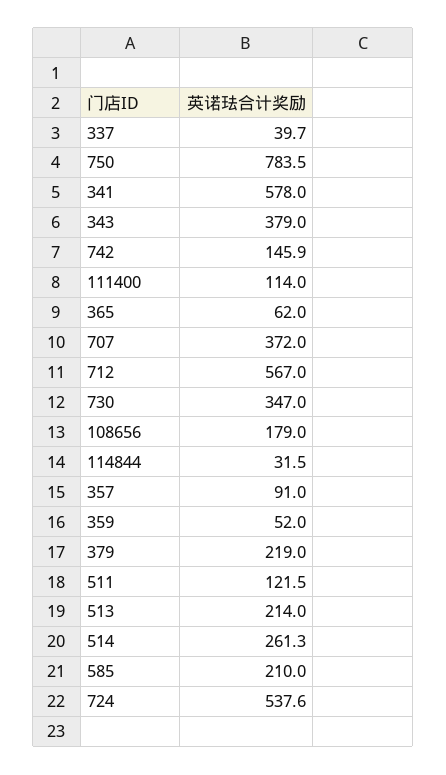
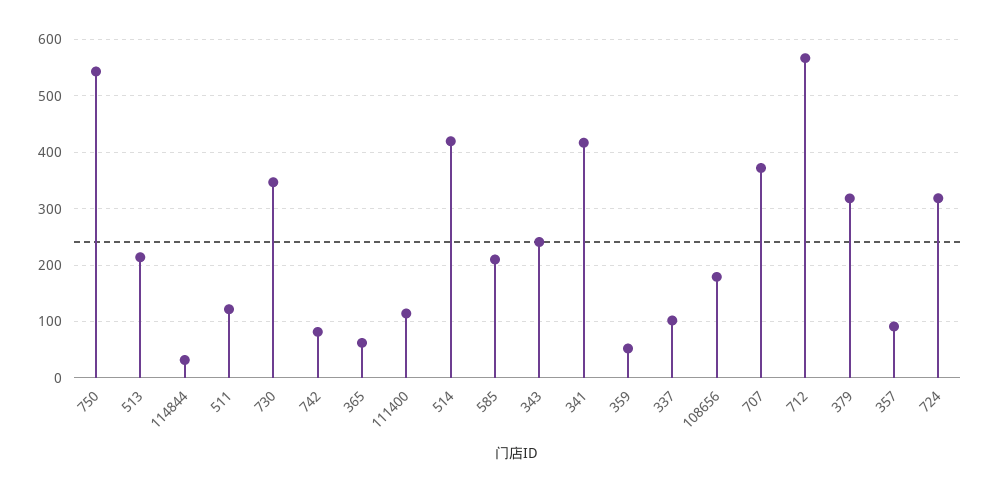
337: 39.7 -> 100
750: 783.5 -> 540
341: 578 -> 420
343: 379 -> 240
742: 145.9 -> 80
379: 219 -> 320
514: 261.3 -> 420
724: 537.6 -> 320

